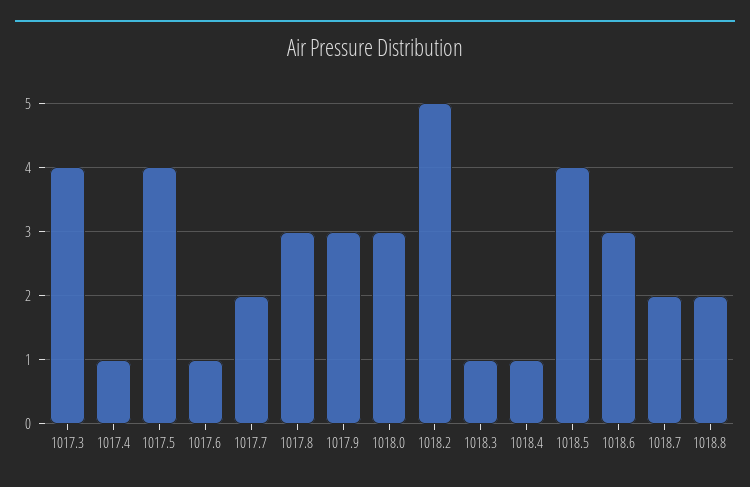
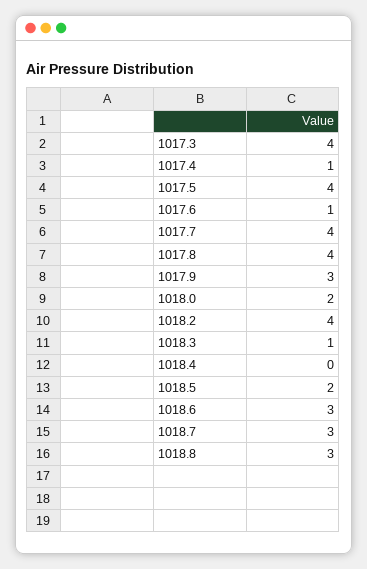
1017.7: 2 -> 4
1017.8: 3 -> 4
1018.0: 3 -> 2
1018.2: 5 -> 4
1018.4: 1 -> 0
1018.5: 4 -> 2
1018.7: 2 -> 3
1018.8: 2 -> 3

